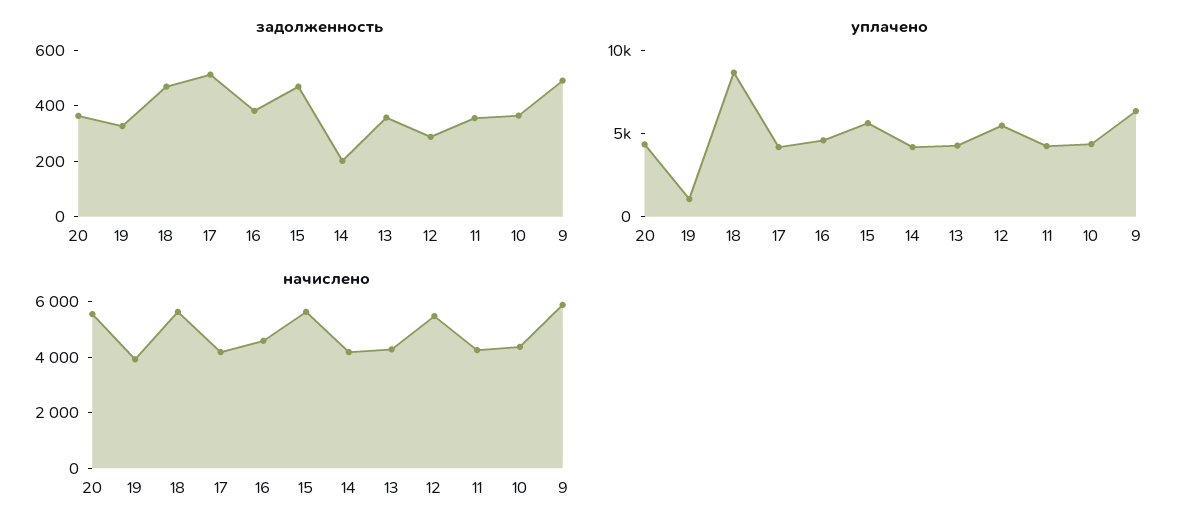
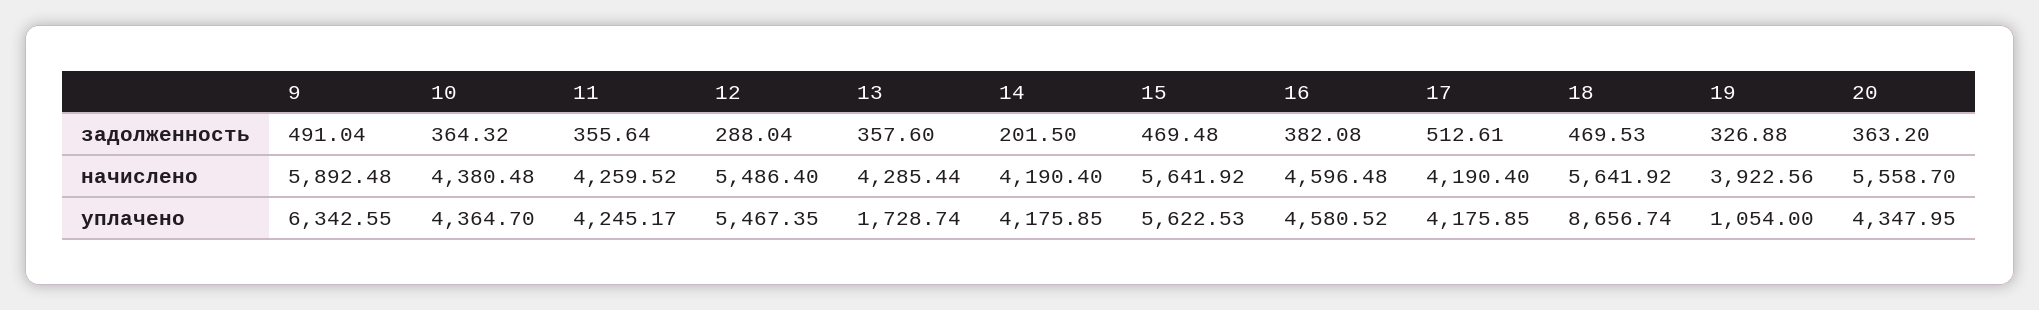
уплачено, 13: 4000 -> 1728.74

